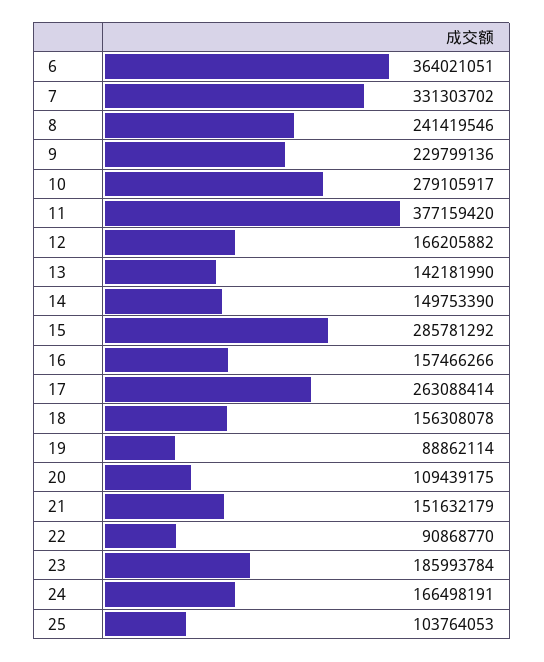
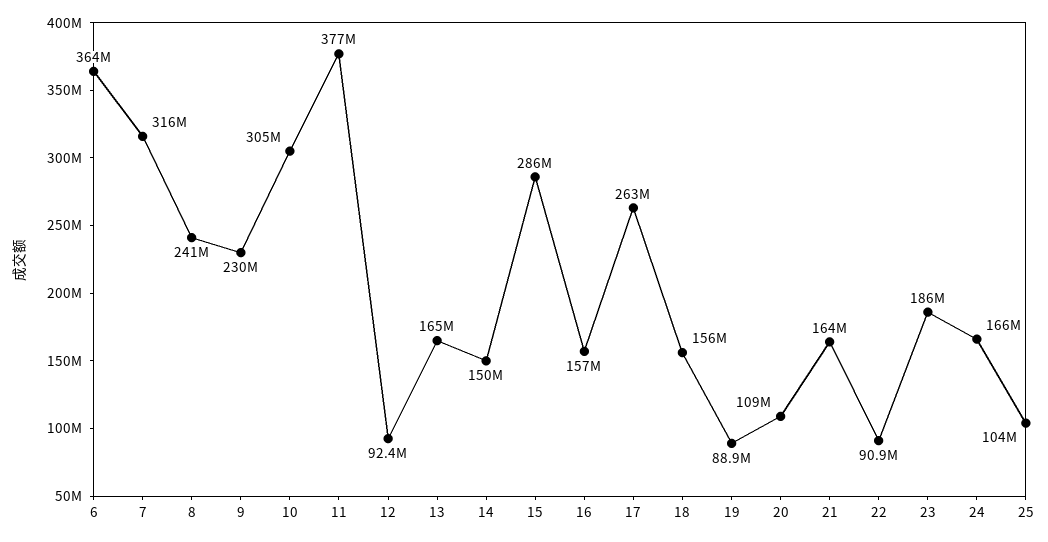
7: 331303702 -> 316000000
10: 279105917 -> 305000000
12: 166205882 -> 92400000
13: 142181990 -> 165000000
21: 151632179 -> 164000000

